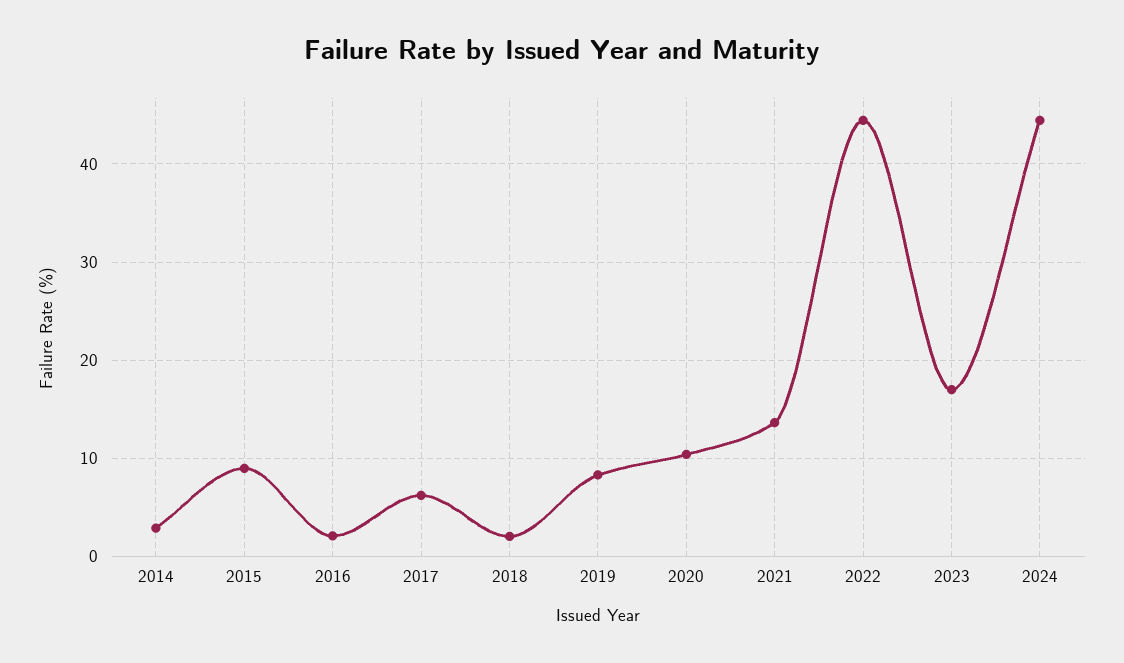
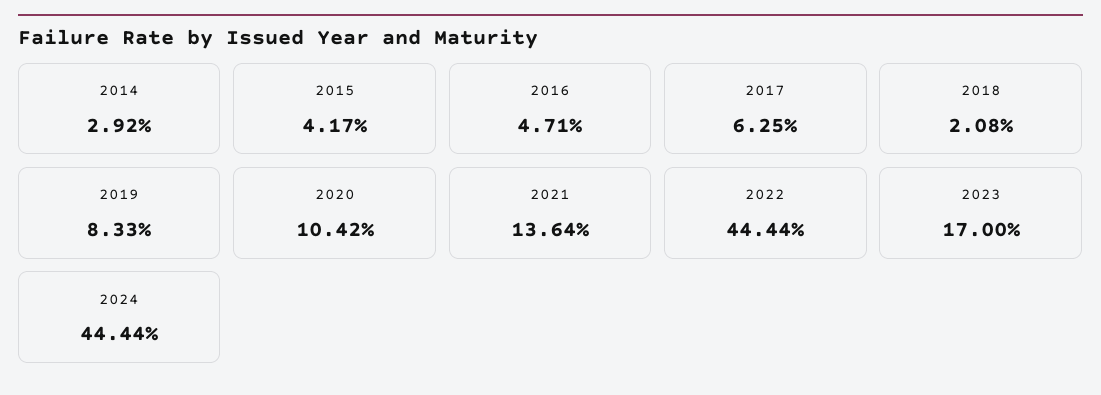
2015: 9 -> 4.17
2016: 2 -> 4.71

